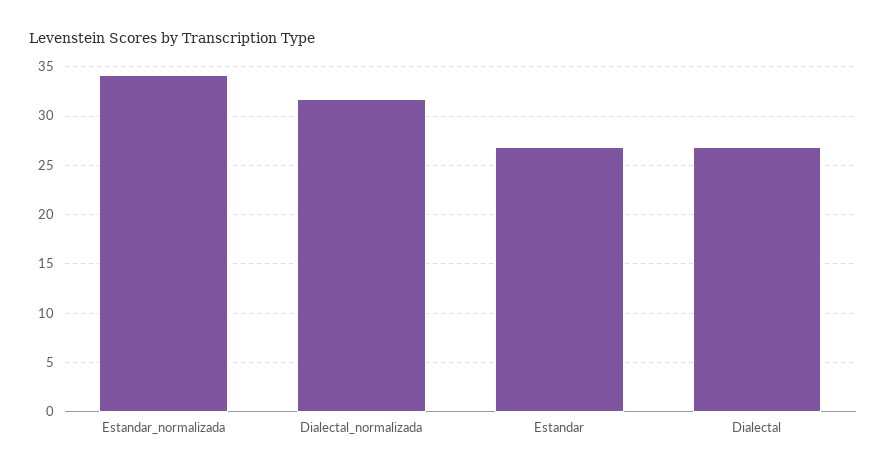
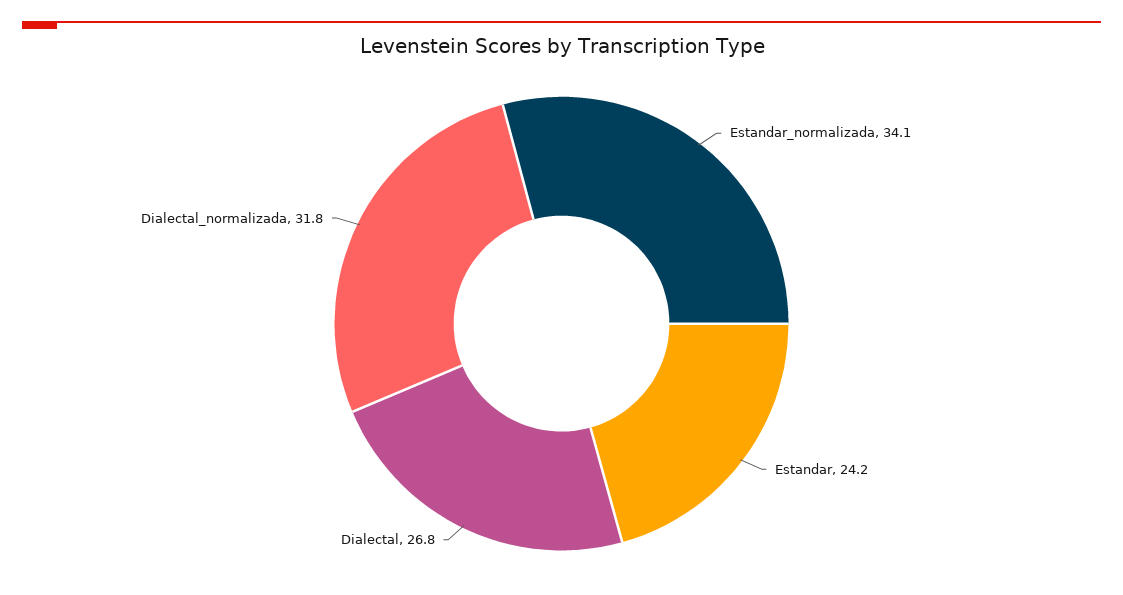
Estandar: 27 -> 24.2

